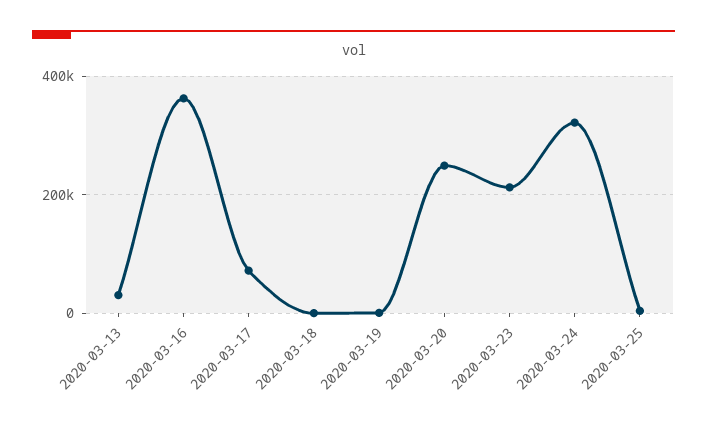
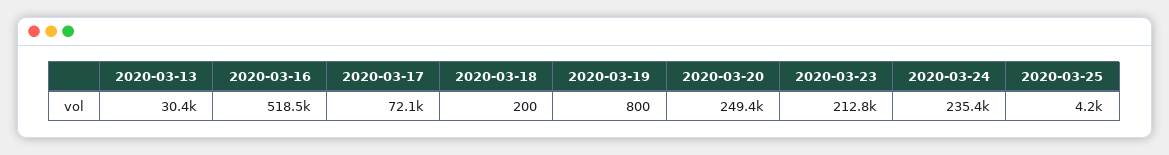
2020-03-16: 360000 -> 518500
2020-03-24: 320000 -> 235400

